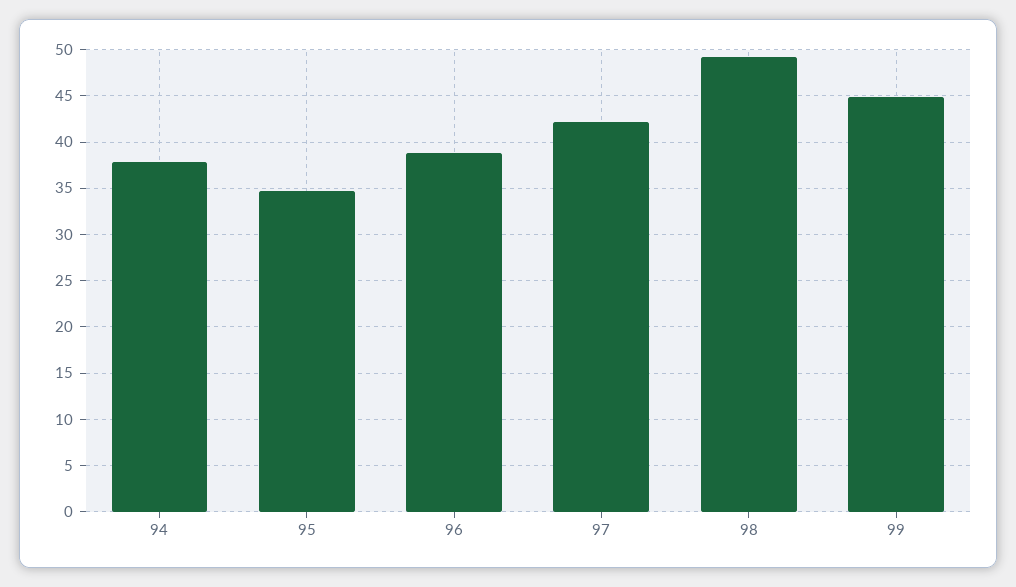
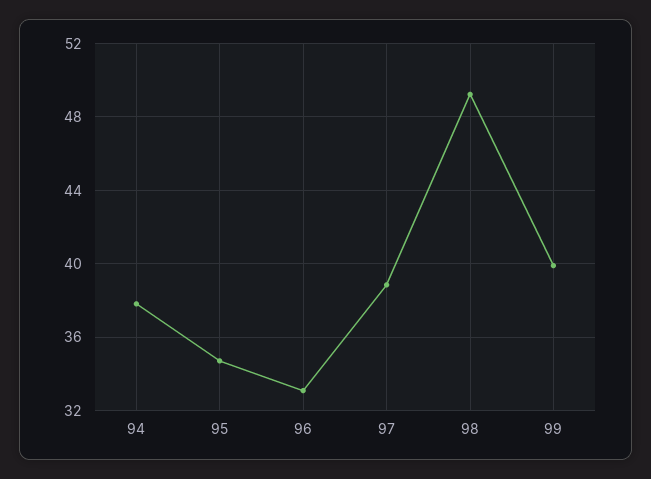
96: 39 -> 33
97: 42 -> 39
99: 45 -> 40

